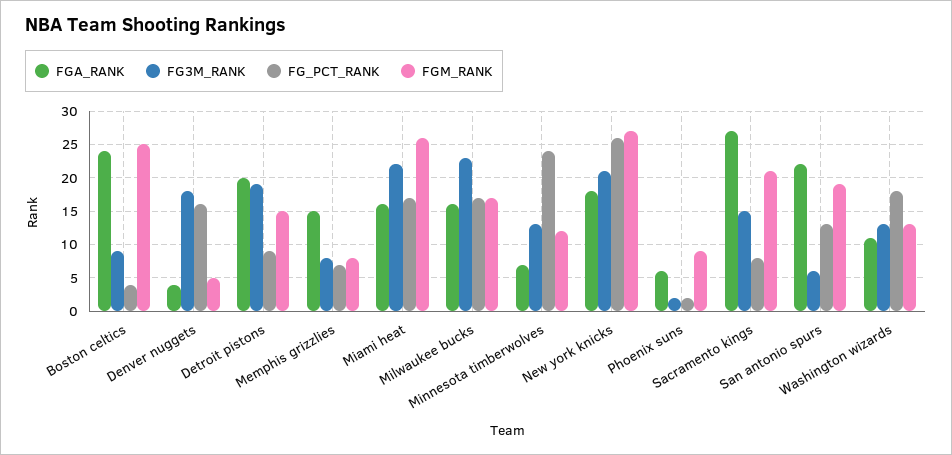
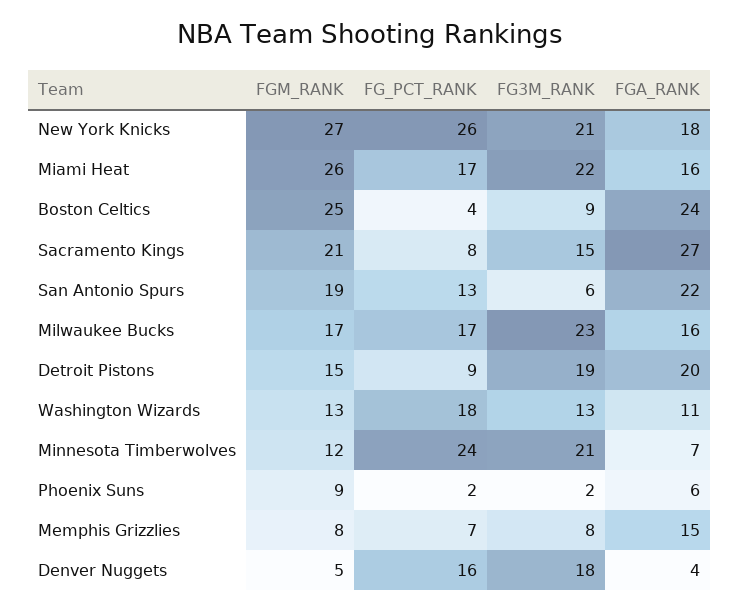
FG3M_RANK, Minnesota timberwolves: 13 -> 21

